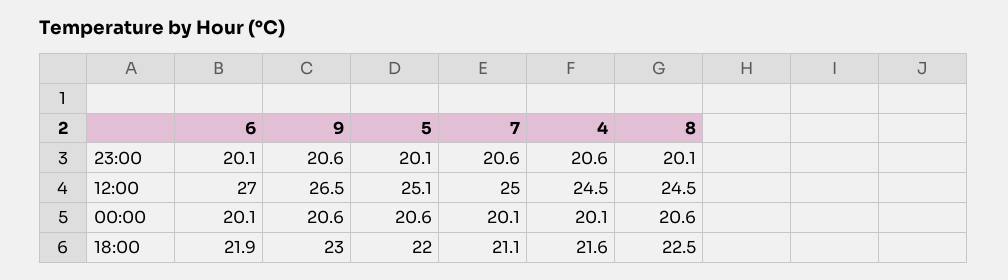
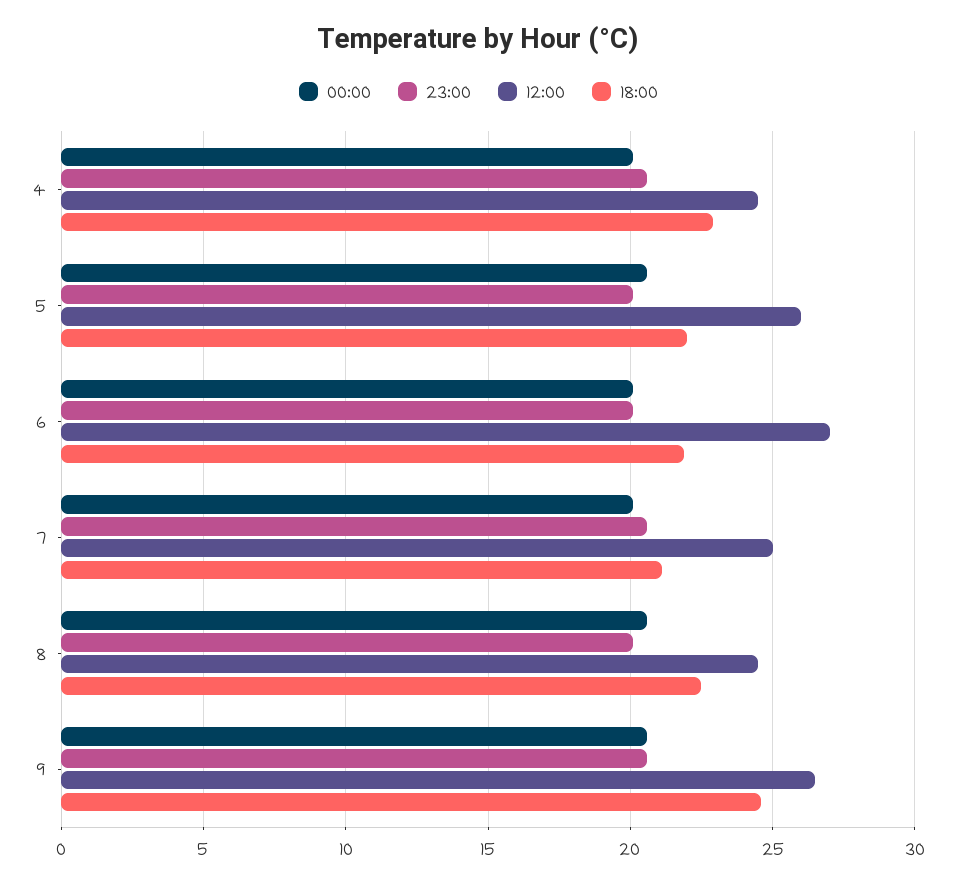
12:00, 5: 25.1 -> 26
18:00, 9: 23 -> 24.5
18:00, 4: 21.6 -> 23

